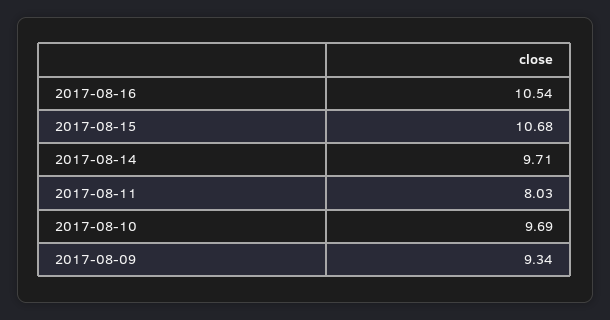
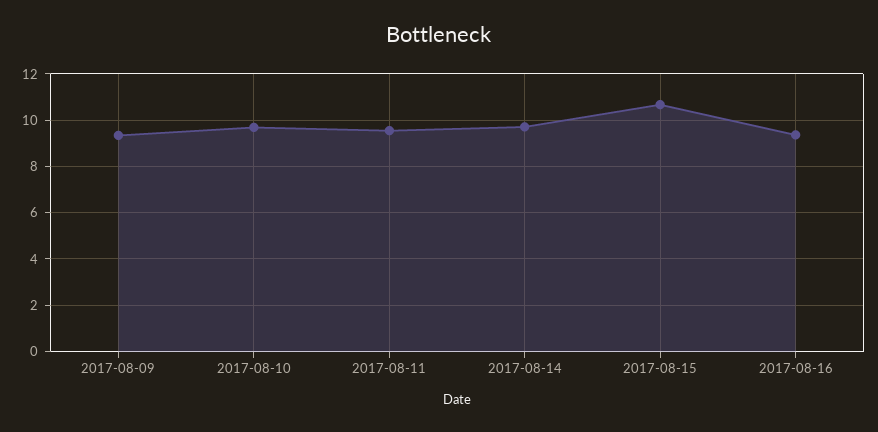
2017-08-16: 10.54 -> 9.5
2017-08-11: 8.03 -> 9.5

